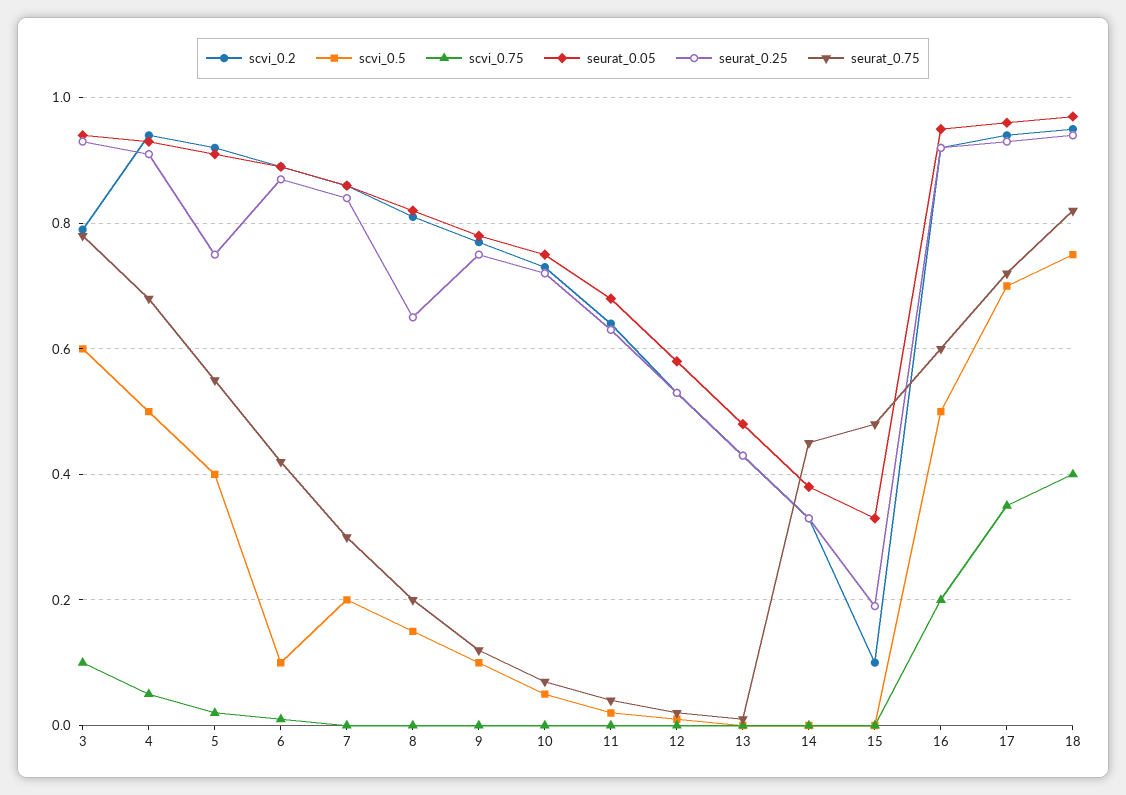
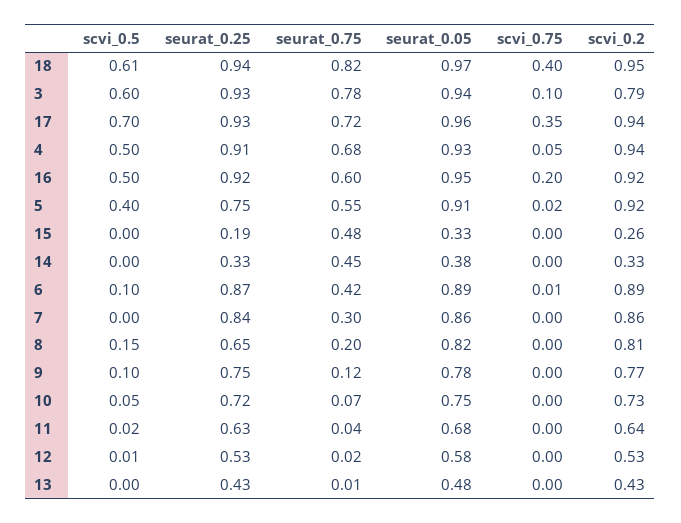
scvi_0.5, 7: 0.2 -> 0
scvi_0.2, 15: 0.1 -> 0.26
scvi_0.5, 18: 0.75 -> 0.61

